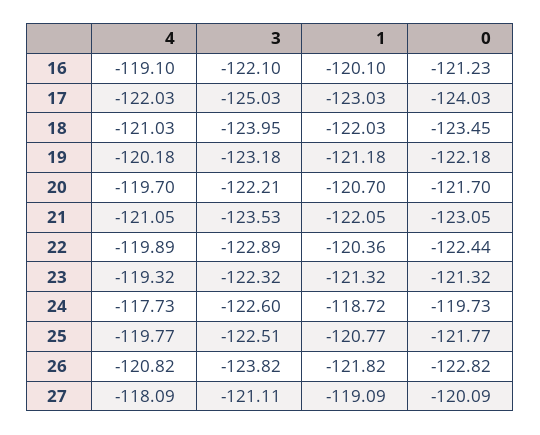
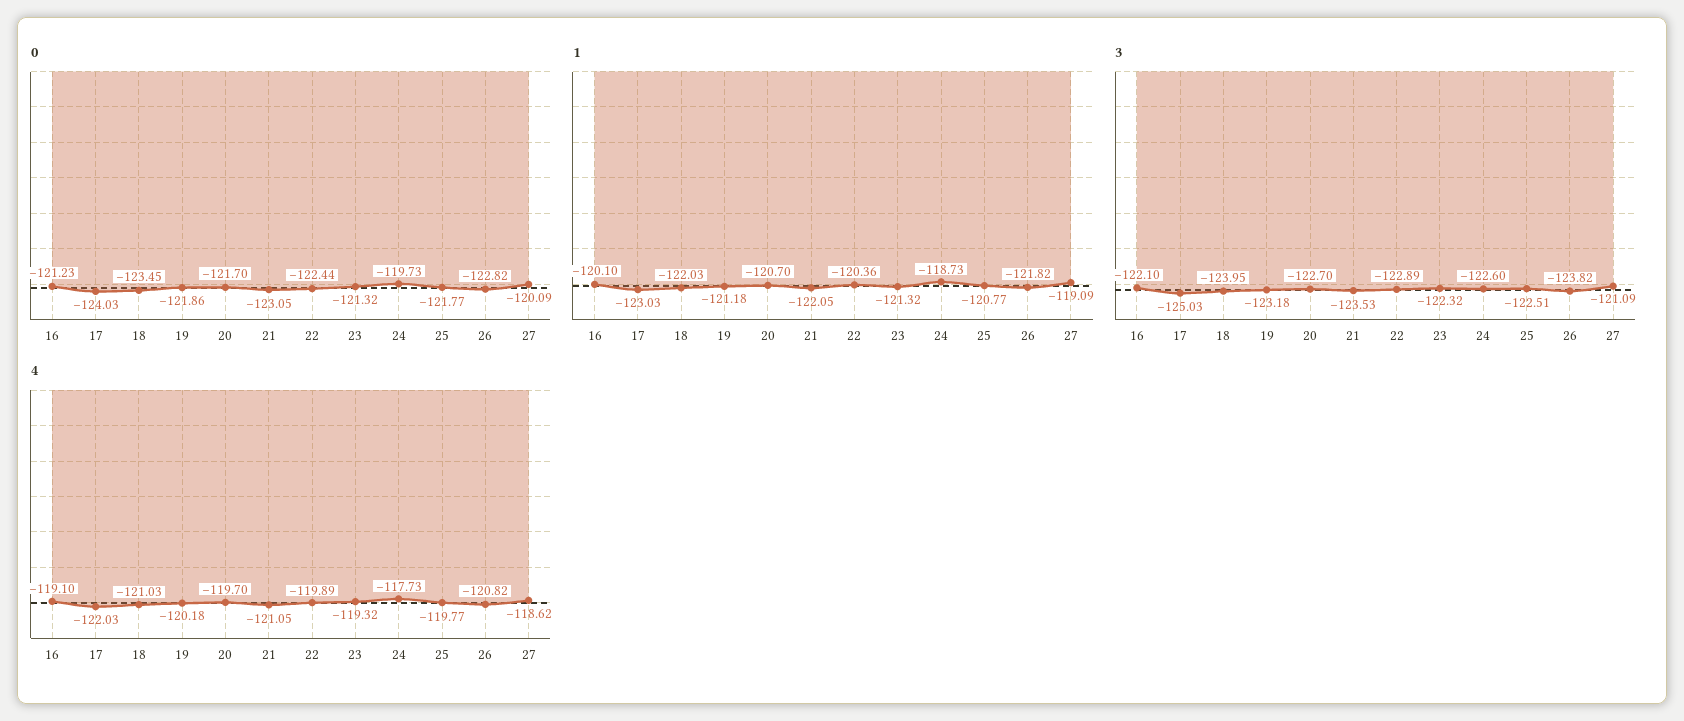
0, 19: -122.18 -> -121.86
3, 20: -122.21 -> -122.7
1, 24: -118.72 -> -118.73
4, 27: -118.09 -> -118.62
3, 27: -121.11 -> -121.09

